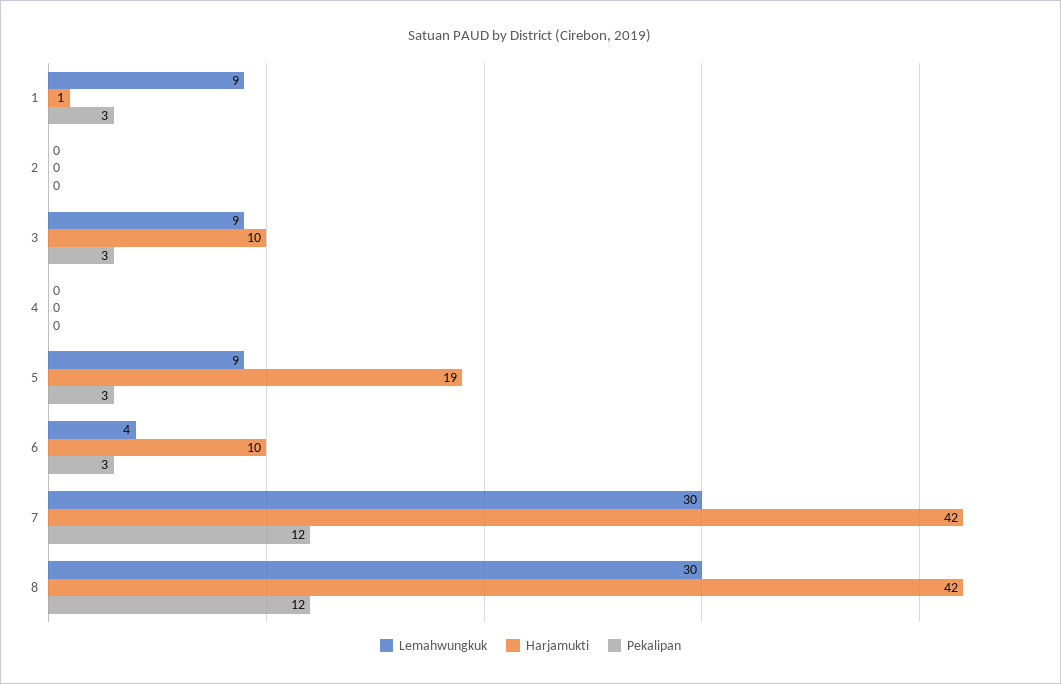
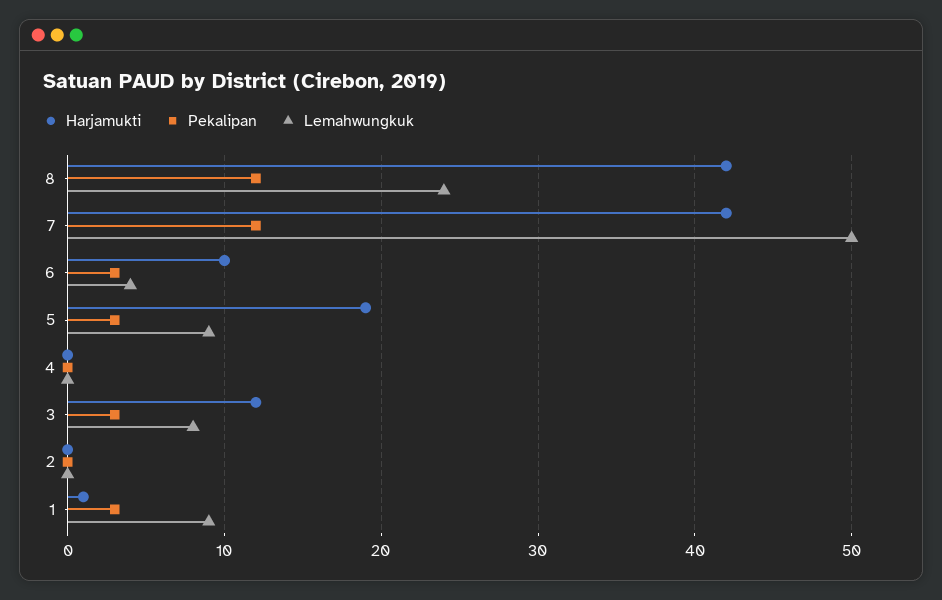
Lemahwungkuk, 3: 9 -> 8
Harjamukti, 3: 10 -> 12
Lemahwungkuk, 7: 30 -> 50
Lemahwungkuk, 8: 30 -> 24

